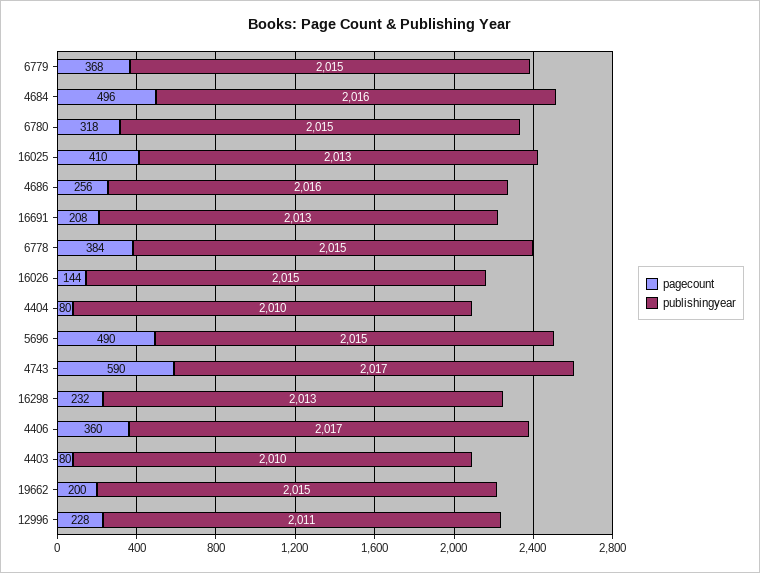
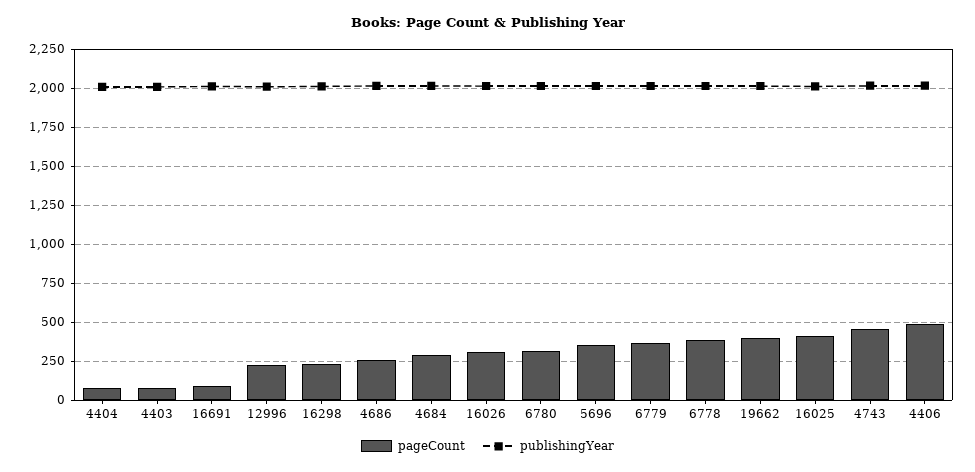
pagecount, 4684: 496 -> 300
pagecount, 16691: 208 -> 100
pagecount, 16026: 144 -> 300
pagecount, 5696: 490 -> 350
pagecount, 4743: 590 -> 450
pagecount, 4406: 360 -> 500
pagecount, 19662: 200 -> 400

